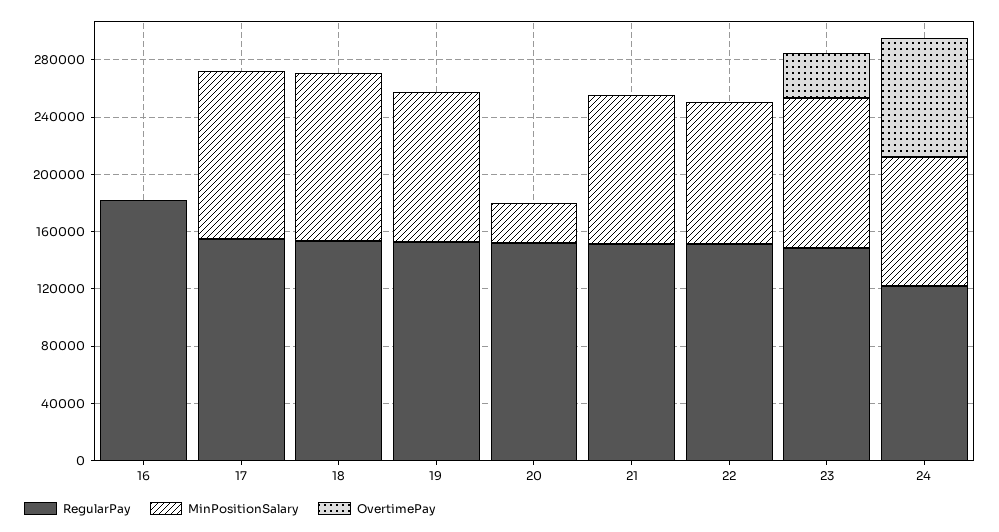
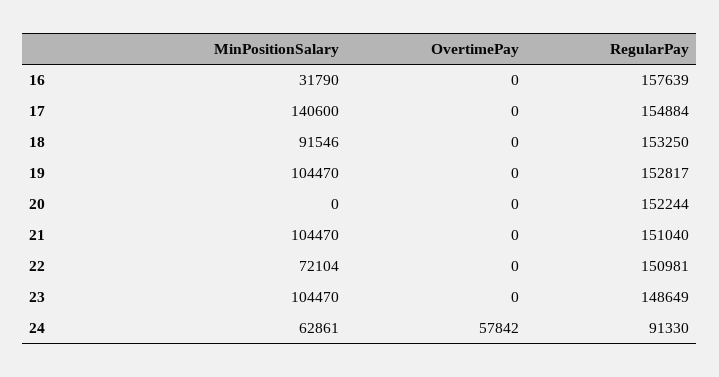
RegularPay, 16: 180000 -> 157639
MinPositionSalary, 16: 0 -> 31790
MinPositionSalary, 17: 120000 -> 140600
MinPositionSalary, 18: 120000 -> 91546
MinPositionSalary, 20: 30000 -> 0
MinPositionSalary, 22: 100000 -> 72104
OvertimePay, 23: 30000 -> 0
RegularPay, 24: 120000 -> 91330
MinPositionSalary, 24: 90000 -> 62861
OvertimePay, 24: 80000 -> 57842

